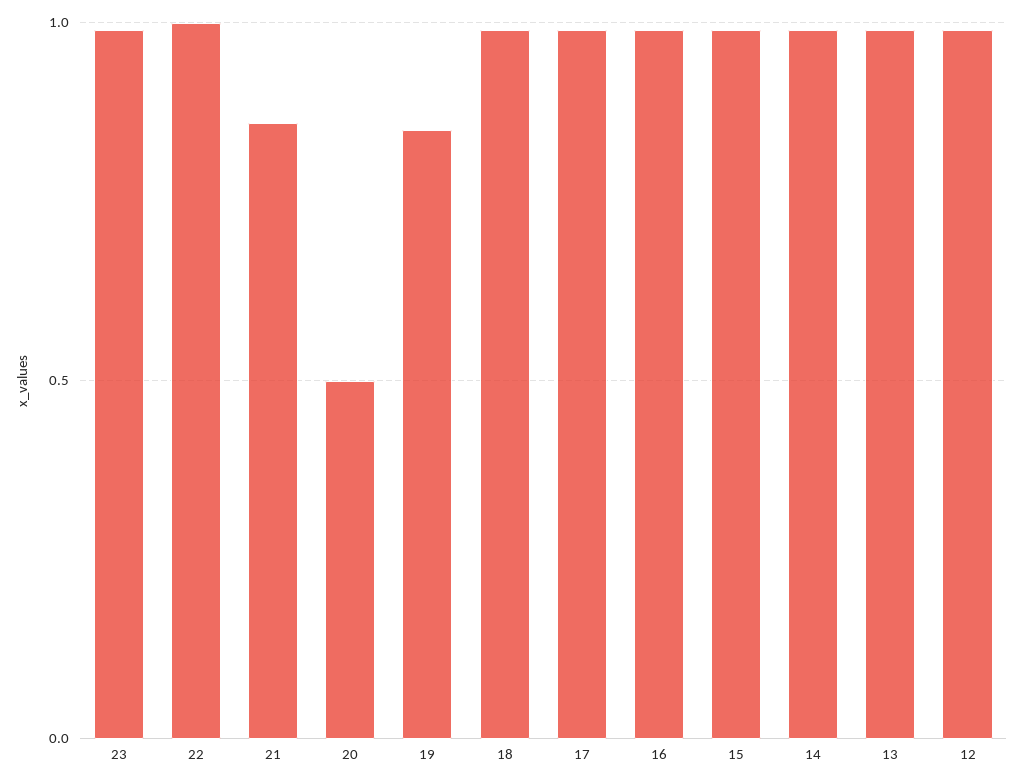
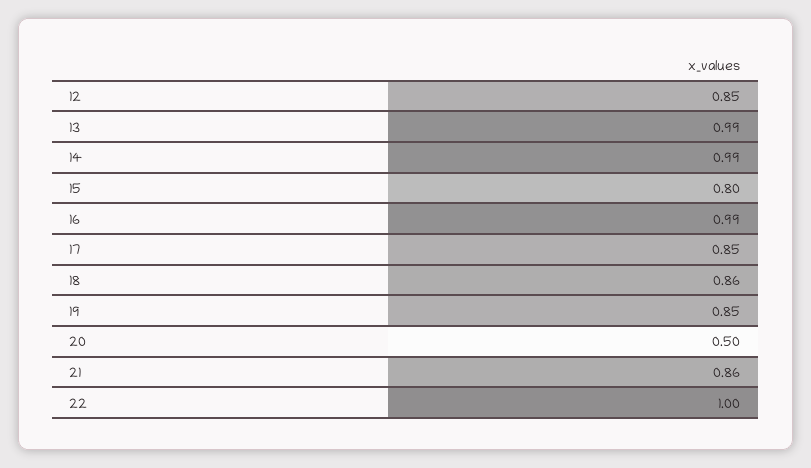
23: 1 -> none
18: 1 -> 0.86
17: 1 -> 0.85
15: 1 -> 0.8
12: 1 -> 0.85

